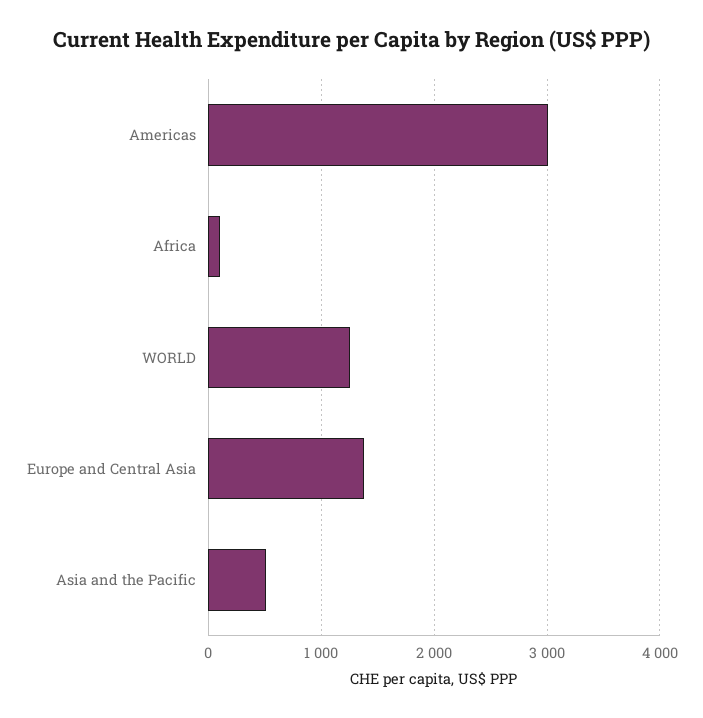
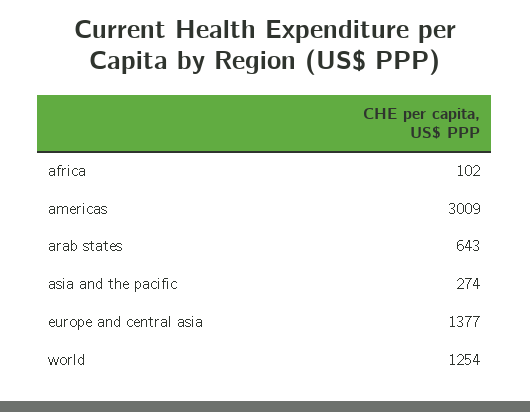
Asia and the Pacific: 500 -> 274
arab states: none -> 643

